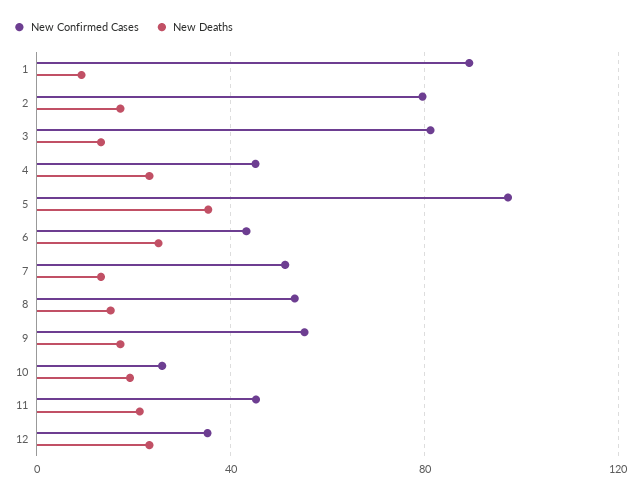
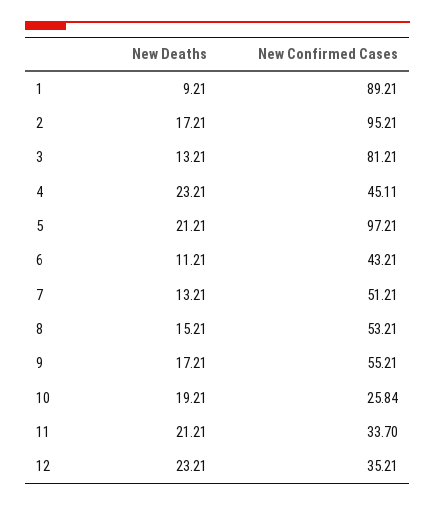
New Confirmed Cases, 2: 80 -> 95.21
New Deaths, 5: 35 -> 21.21
New Deaths, 6: 25 -> 11.21
New Confirmed Cases, 11: 45 -> 33.7

